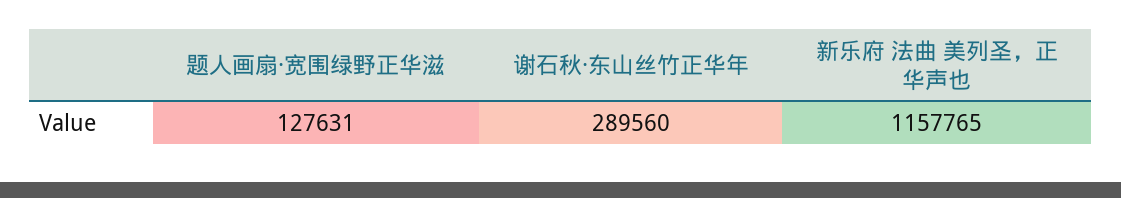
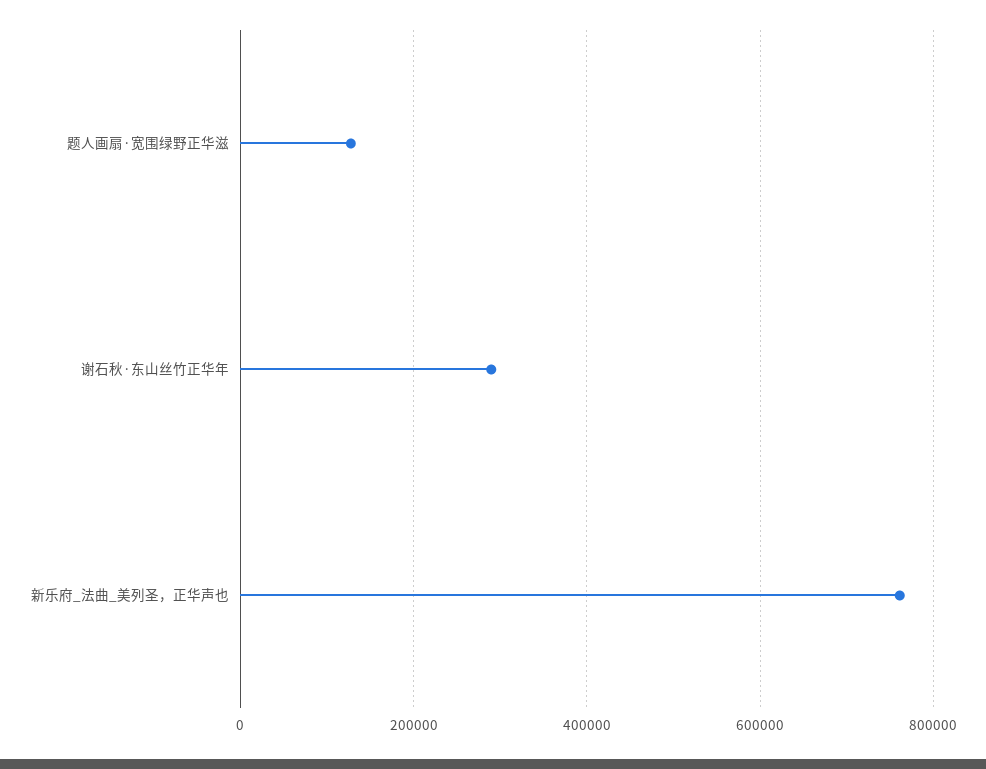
新乐府 法曲 美列圣，正华声也: 1157765 -> 760000

